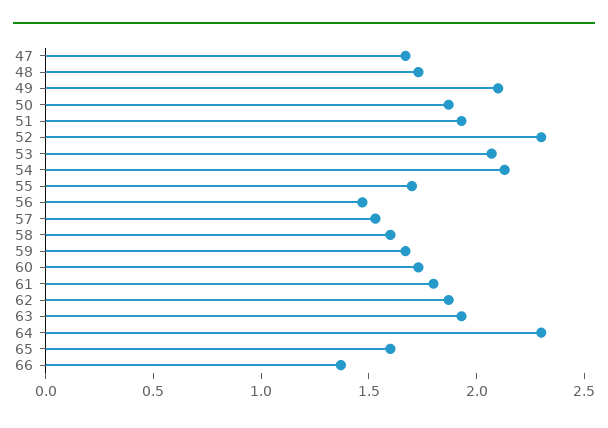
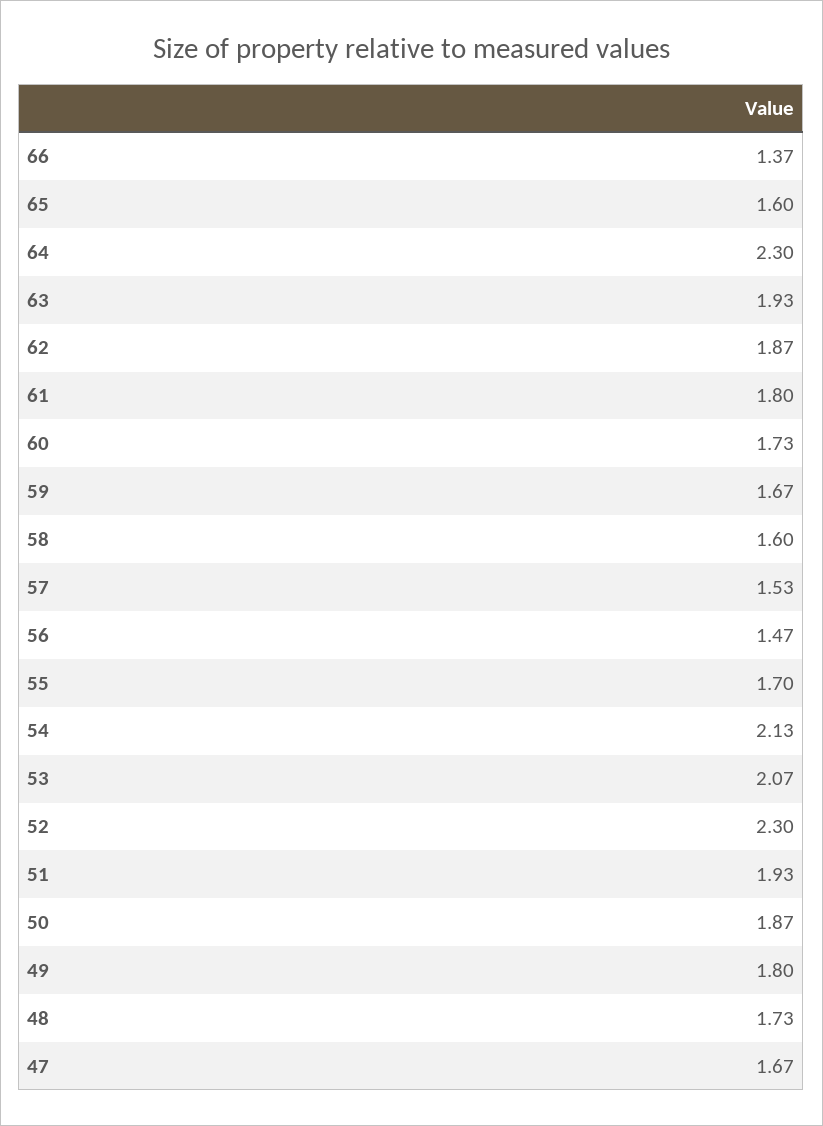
49: 2.1 -> 1.8

